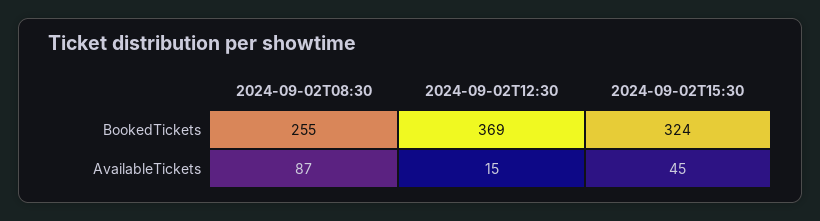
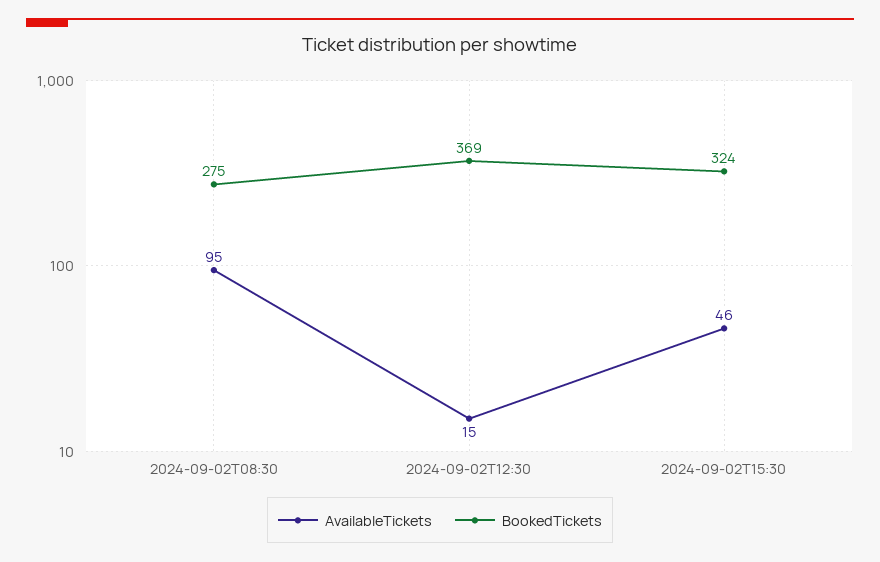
BookedTickets, 2024-09-02T08:30: 255 -> 275
AvailableTickets, 2024-09-02T08:30: 87 -> 95
AvailableTickets, 2024-09-02T15:30: 45 -> 46

